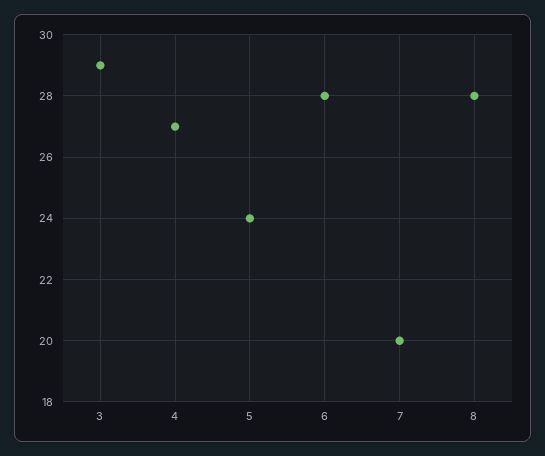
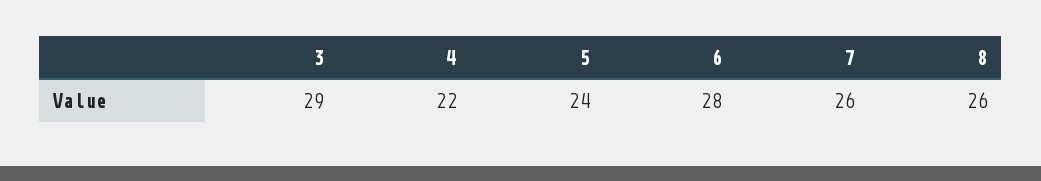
4: 27 -> 22
7: 20 -> 26
8: 28 -> 26

